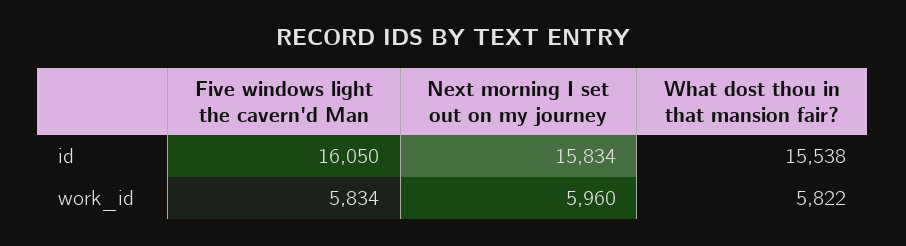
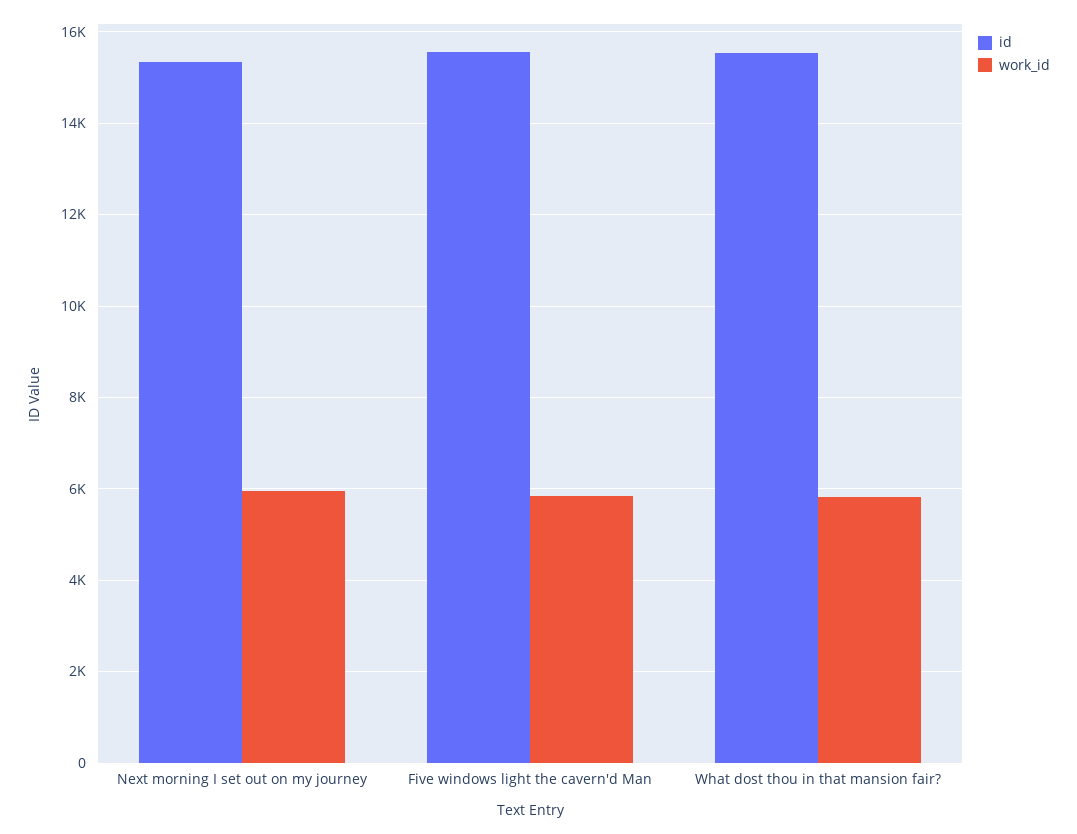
id, Five windows light the cavern'd Man: 16050 -> 15600
id, Next morning I set out on my journey: 15834 -> 15400

